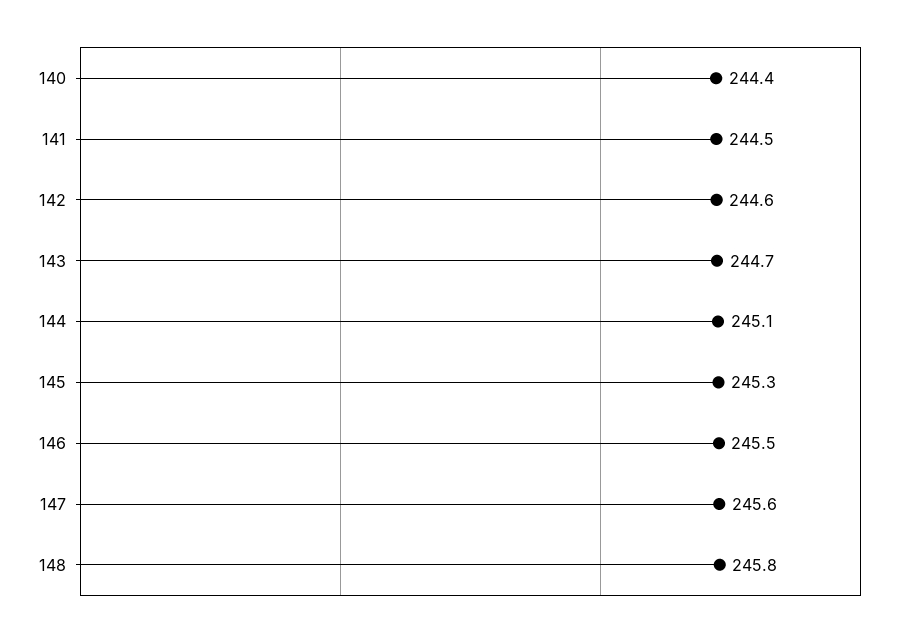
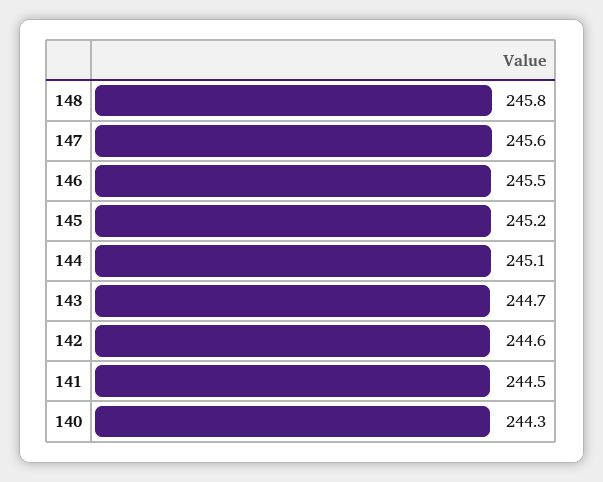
140: 244.4 -> 244.3
145: 245.3 -> 245.2

